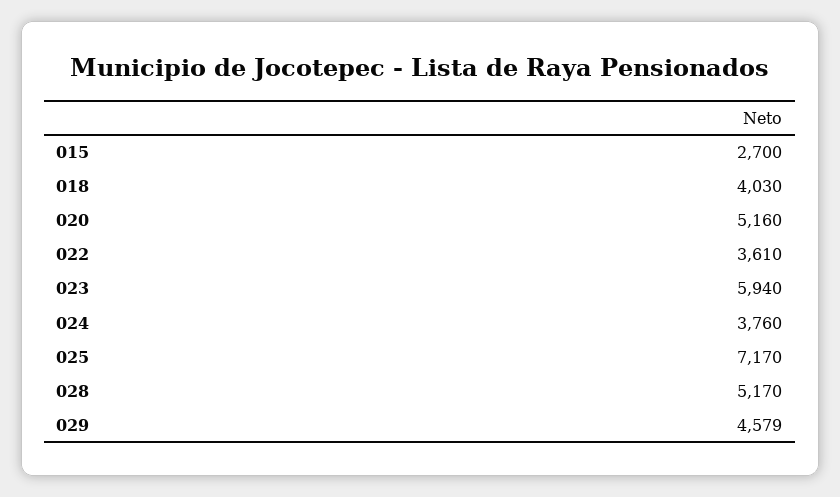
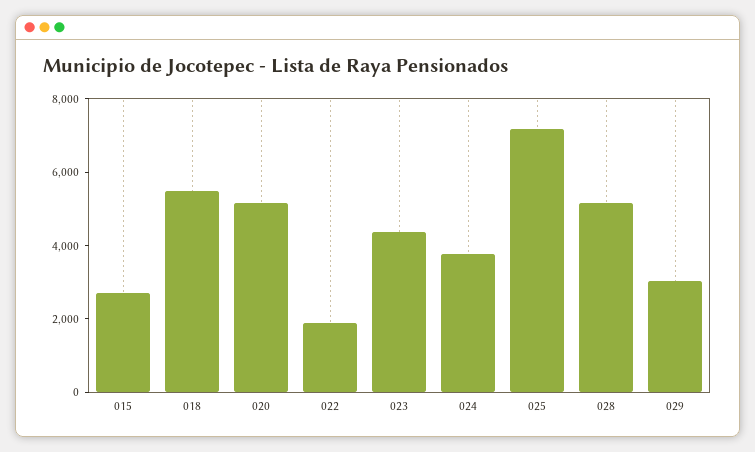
018: 4030 -> 5500
022: 3610 -> 2000
023: 5940 -> 4500
029: 4579 -> 3000

